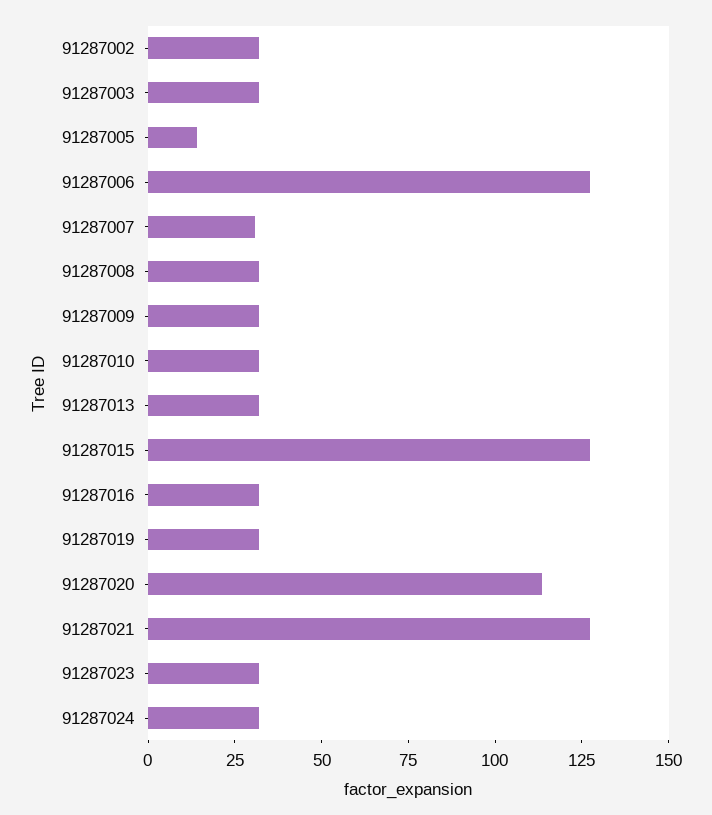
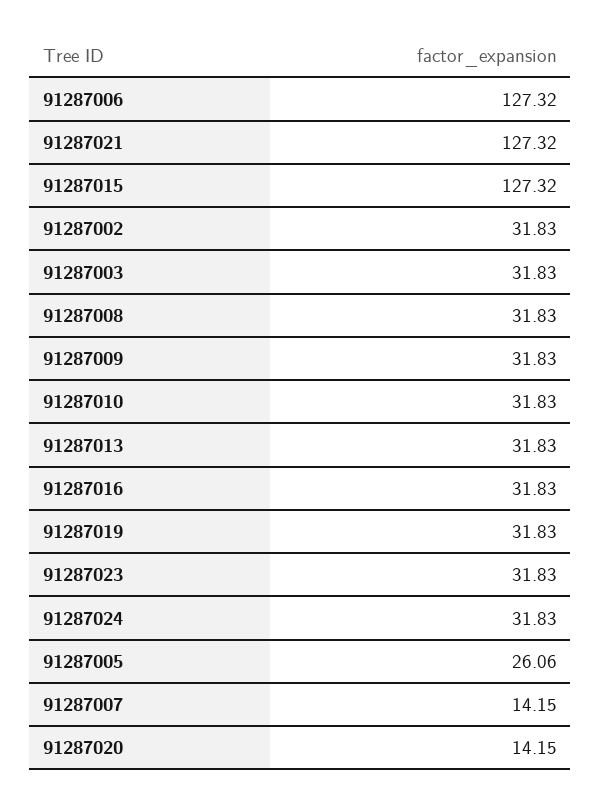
91287005: 15 -> 26.06
91287007: 30 -> 14.15
91287020: 115 -> 14.15

